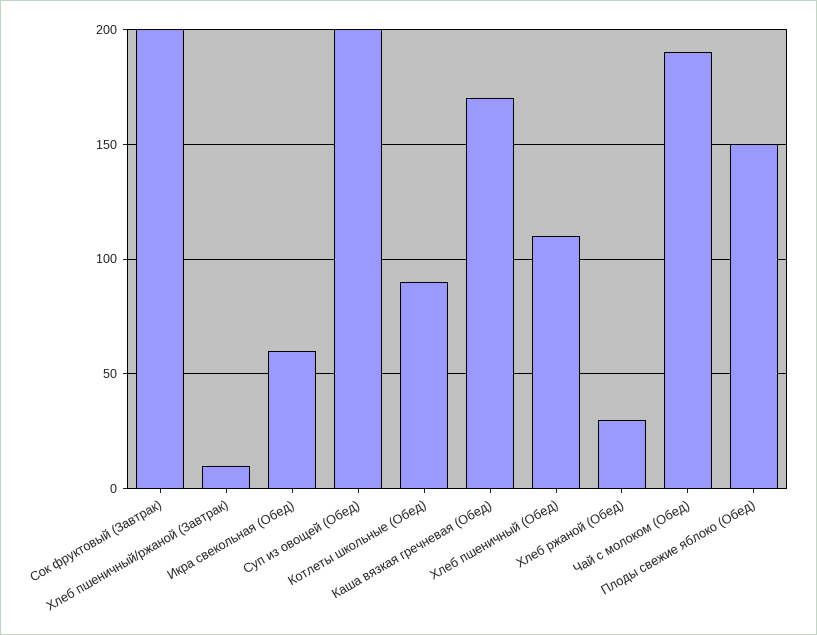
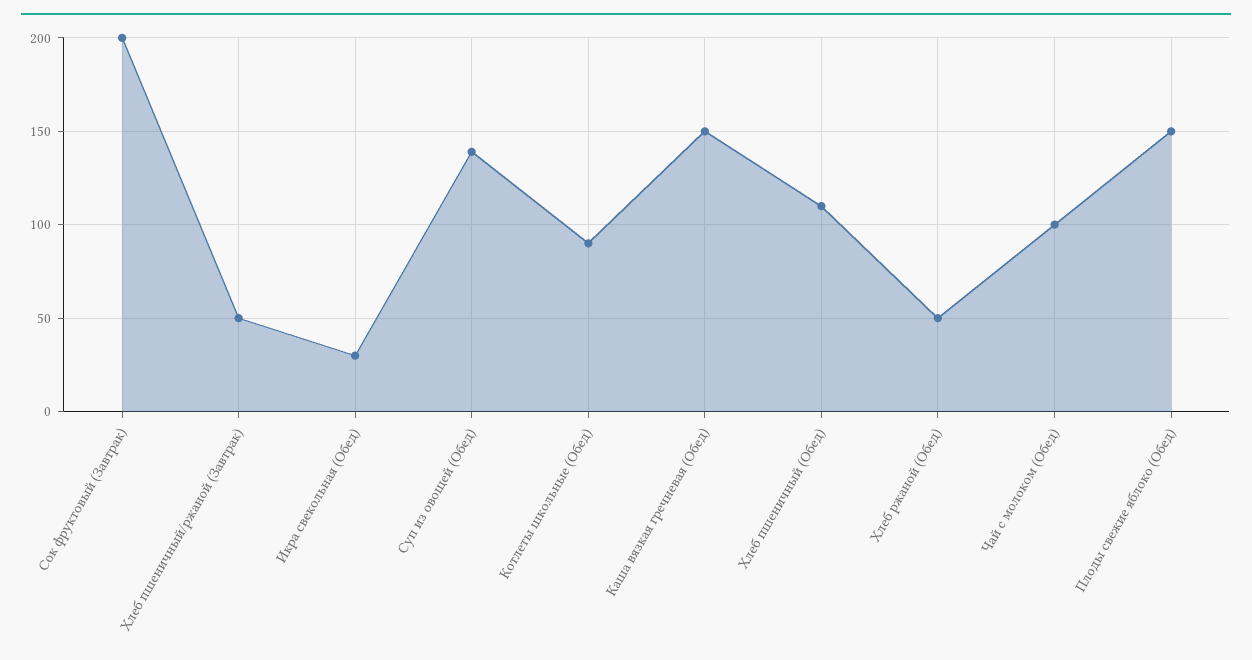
Хлеб пшеничный/ржаной (Завтрак): 10 -> 50
Икра свекольная (Обед): 60 -> 30
Суп из овощей (Обед): 200 -> 140
Каша вязкая гречневая (Обед): 170 -> 150
Хлеб ржаной (Обед): 30 -> 50
Чай с молоком (Обед): 190 -> 100

